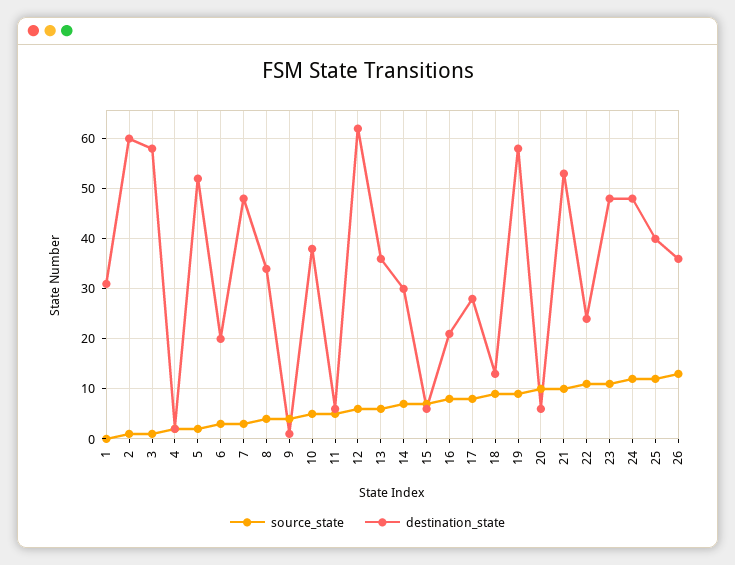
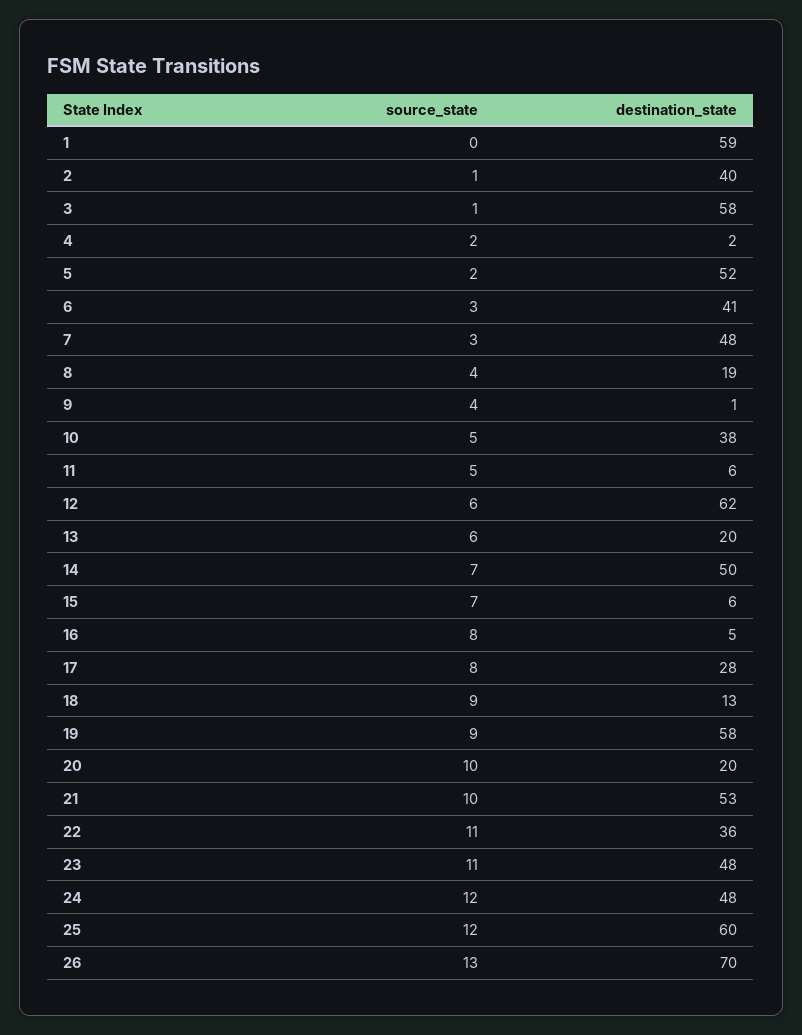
destination_state, 1: 30 -> 59
destination_state, 2: 60 -> 40
destination_state, 6: 20 -> 41
destination_state, 8: 35 -> 19
destination_state, 13: 35 -> 20
destination_state, 14: 30 -> 50
destination_state, 16: 20 -> 5
destination_state, 20: 5 -> 20
destination_state, 22: 25 -> 36
destination_state, 25: 40 -> 60
destination_state, 26: 35 -> 70

